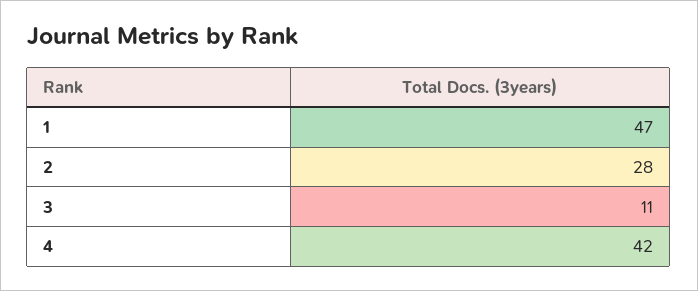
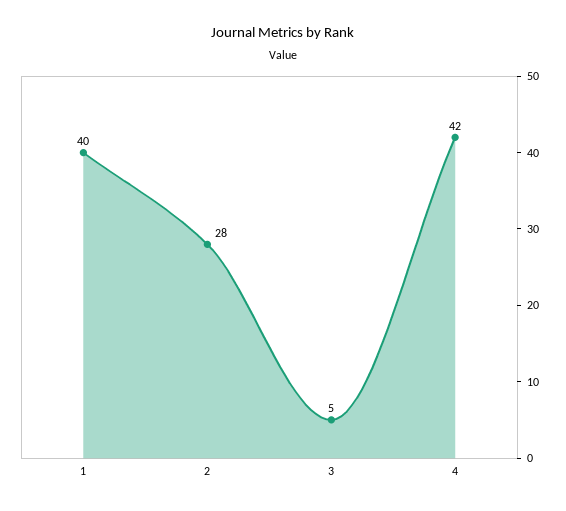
1: 47 -> 40
3: 11 -> 5

